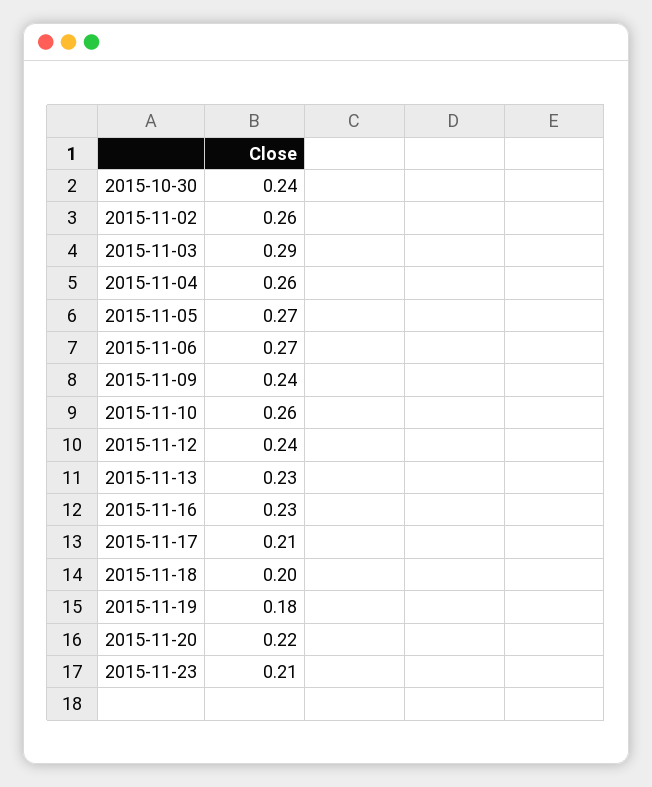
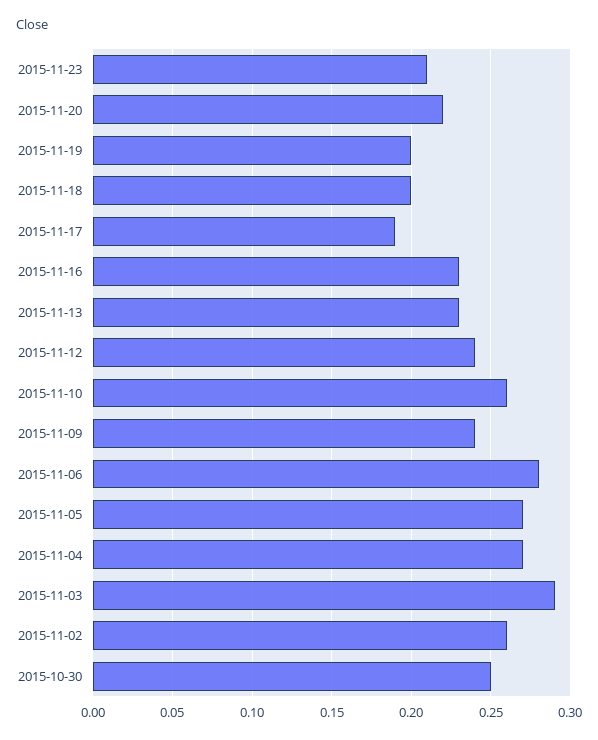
2015-10-30: 0.24 -> 0.25
2015-11-04: 0.26 -> 0.27
2015-11-06: 0.27 -> 0.28
2015-11-17: 0.21 -> 0.19
2015-11-19: 0.18 -> 0.2

